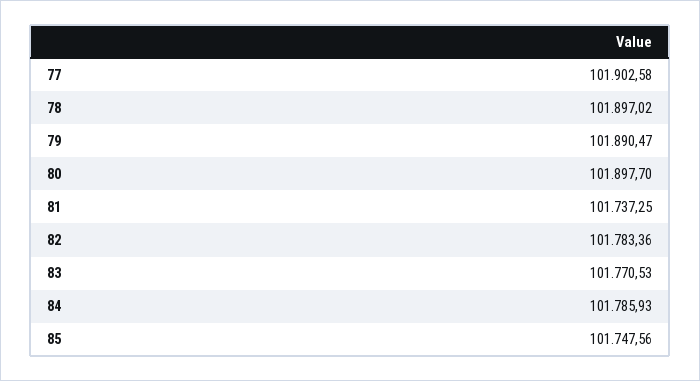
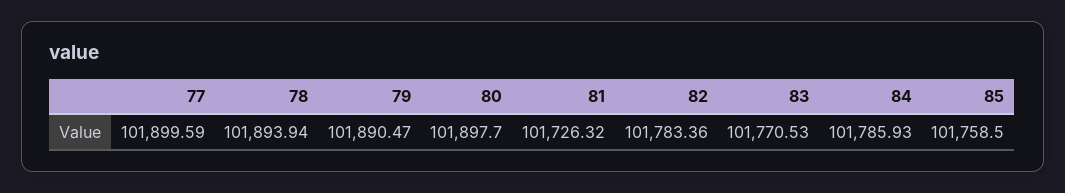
77: 101902.58 -> 101899.59
78: 101897.02 -> 101893.94
81: 101737.25 -> 101726.32
85: 101747.56 -> 101758.5

